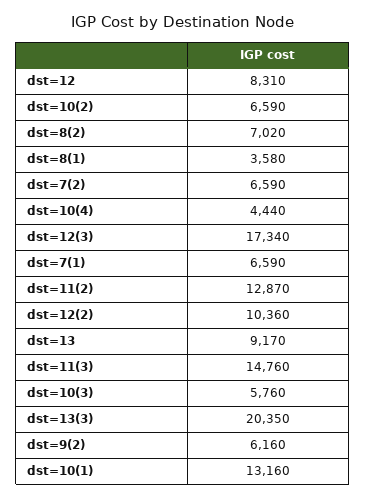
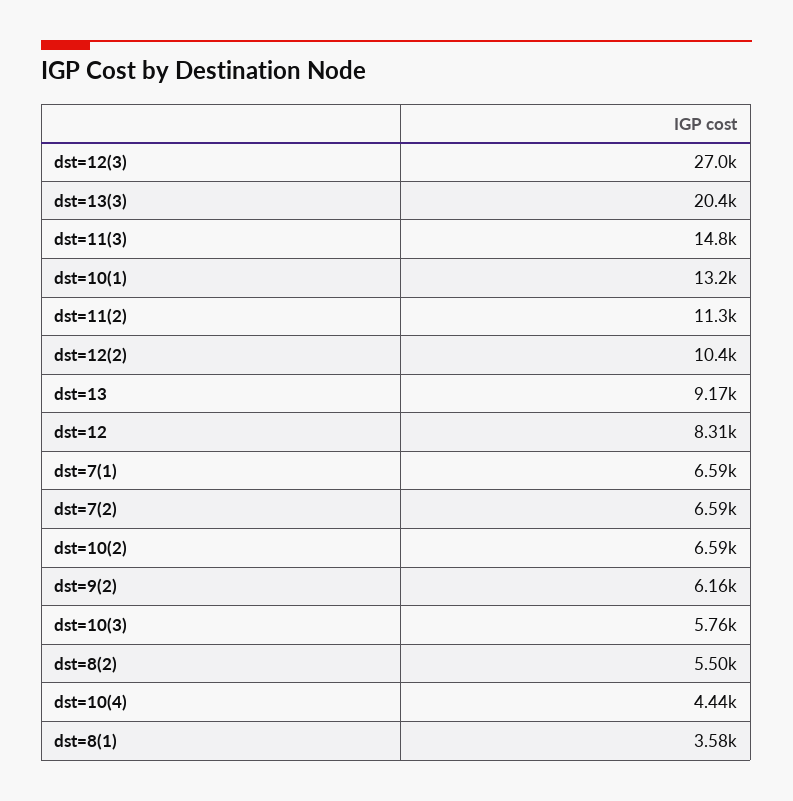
dst=8(2): 7020 -> 5500
dst=12(3): 17340 -> 27000
dst=11(2): 12870 -> 11300

